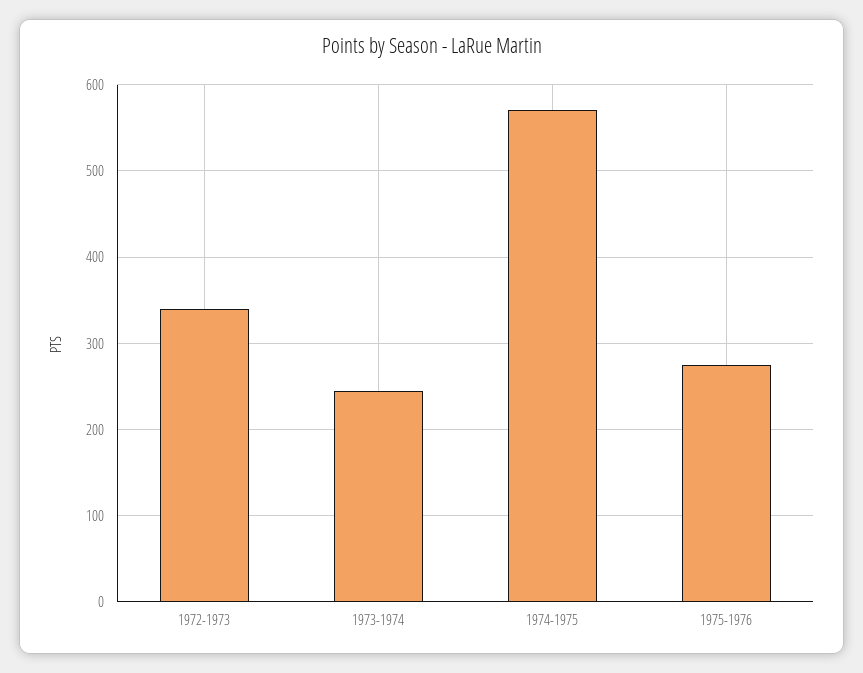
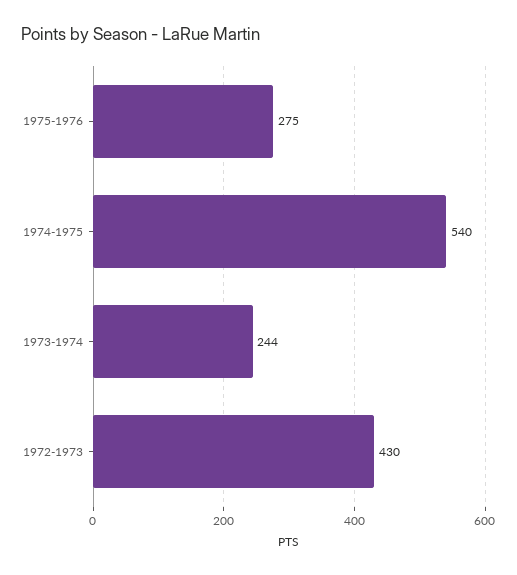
1972-1973: 340 -> 430
1974-1975: 570 -> 540

